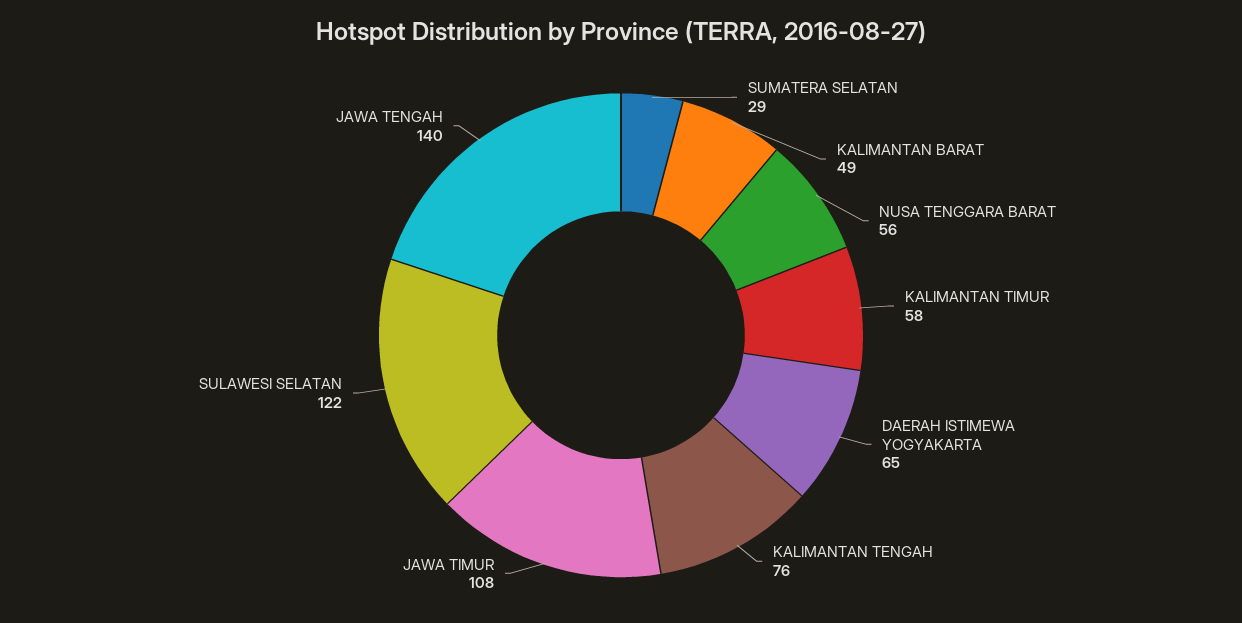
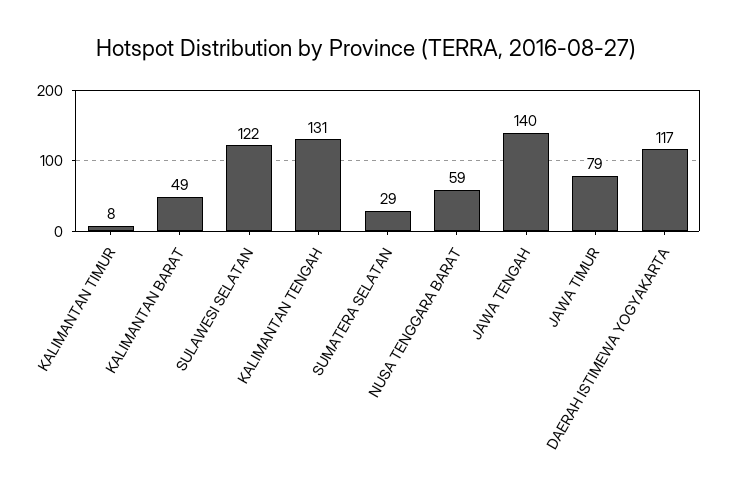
NUSA TENGGARA BARAT: 56 -> 59
KALIMANTAN TIMUR: 58 -> 8
DAERAH ISTIMEWA YOGYAKARTA: 65 -> 117
KALIMANTAN TENGAH: 76 -> 131
JAWA TIMUR: 108 -> 79

